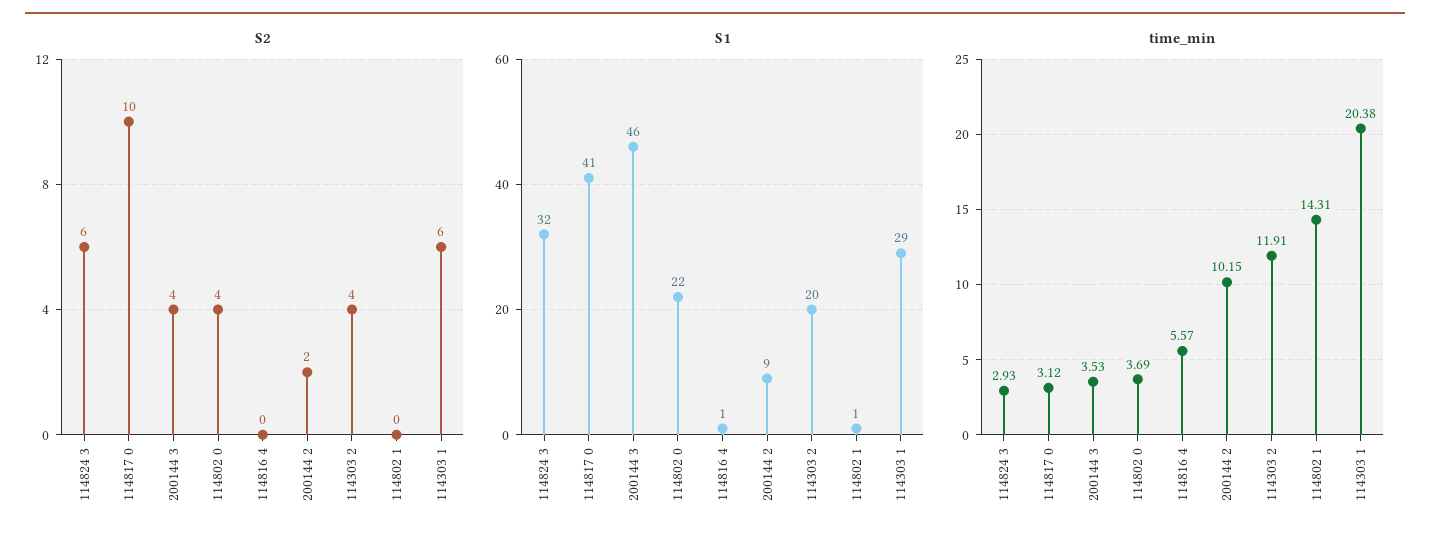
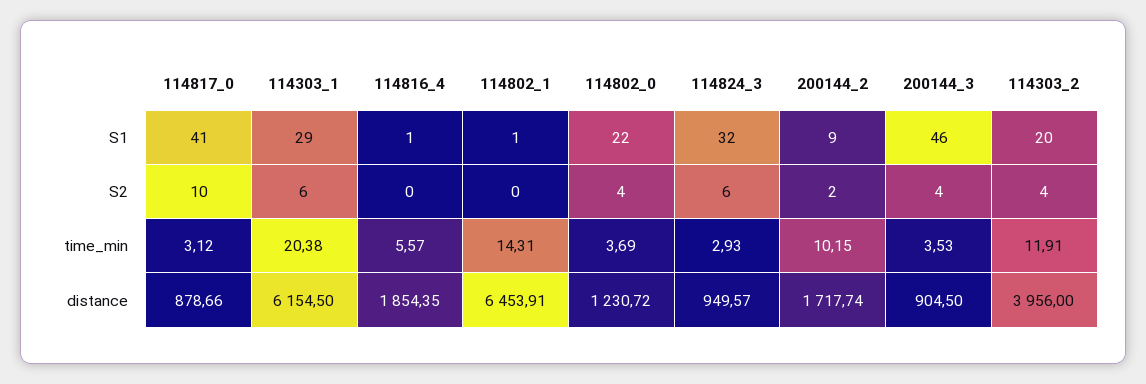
distance, 114817 0: none -> 878.66
distance, 114303 1: none -> 6154.5
distance, 114816 4: none -> 1854.35
distance, 114802 1: none -> 6453.91
distance, 114802 0: none -> 1230.72
distance, 114824 3: none -> 949.57
distance, 200144 2: none -> 1717.74
distance, 200144 3: none -> 904.5
distance, 114303 2: none -> 3956

